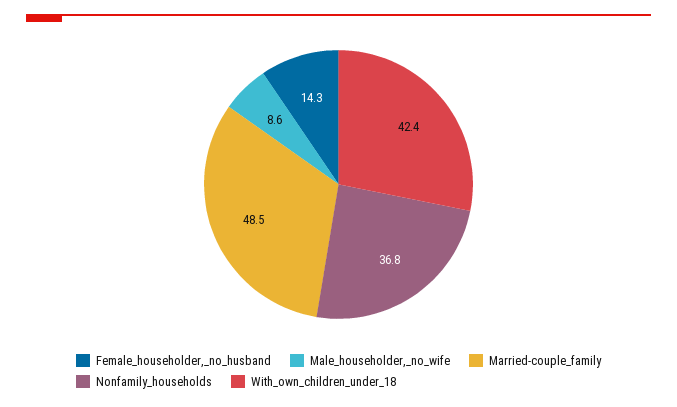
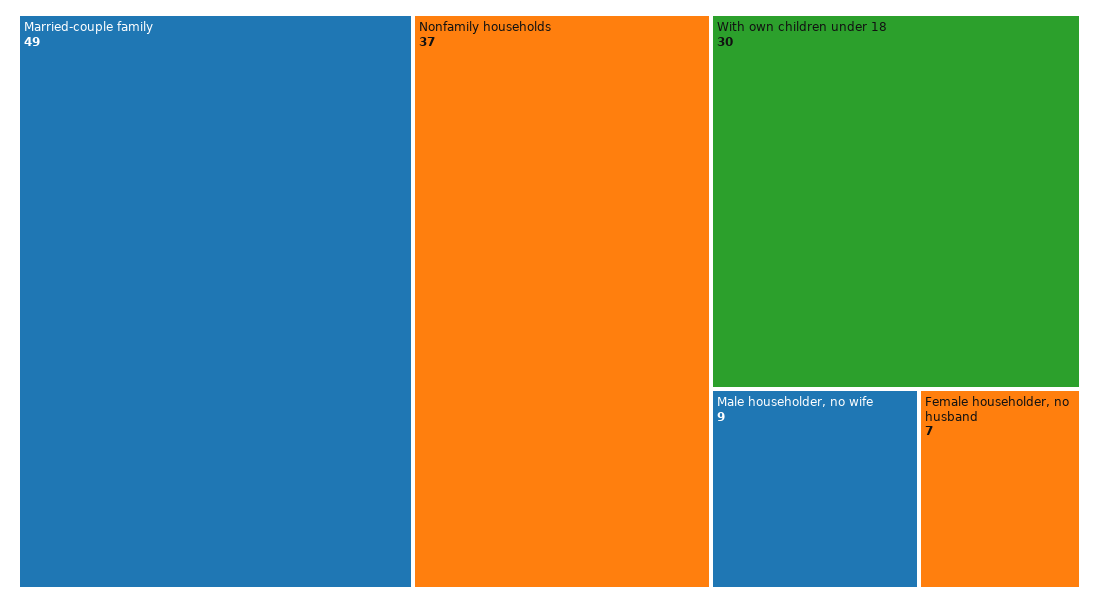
Female_householder,_no_husband: 14.3 -> 7
With_own_children_under_18: 42.4 -> 30

